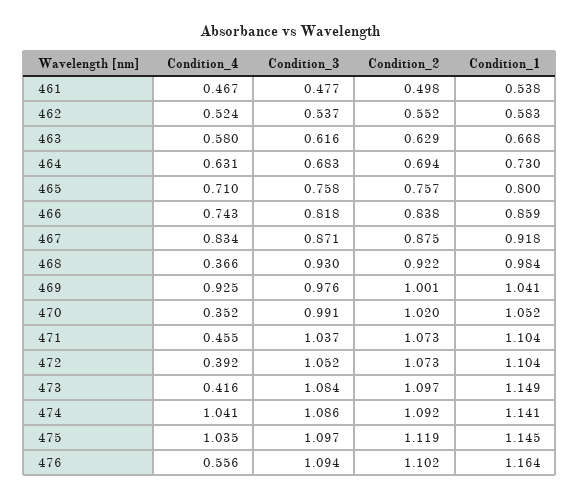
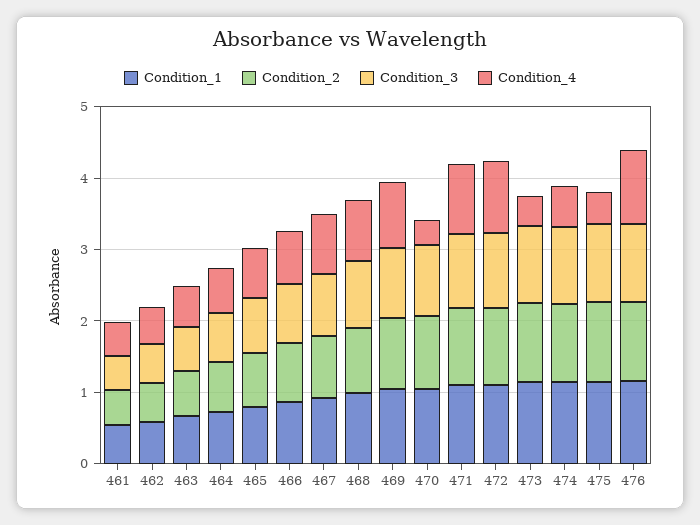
Condition_4, 468: 0.366 -> 0.8
Condition_4, 471: 0.455 -> 1
Condition_4, 472: 0.392 -> 1
Condition_4, 474: 1.041 -> 0.6
Condition_4, 475: 1.035 -> 0.4
Condition_4, 476: 0.556 -> 1

